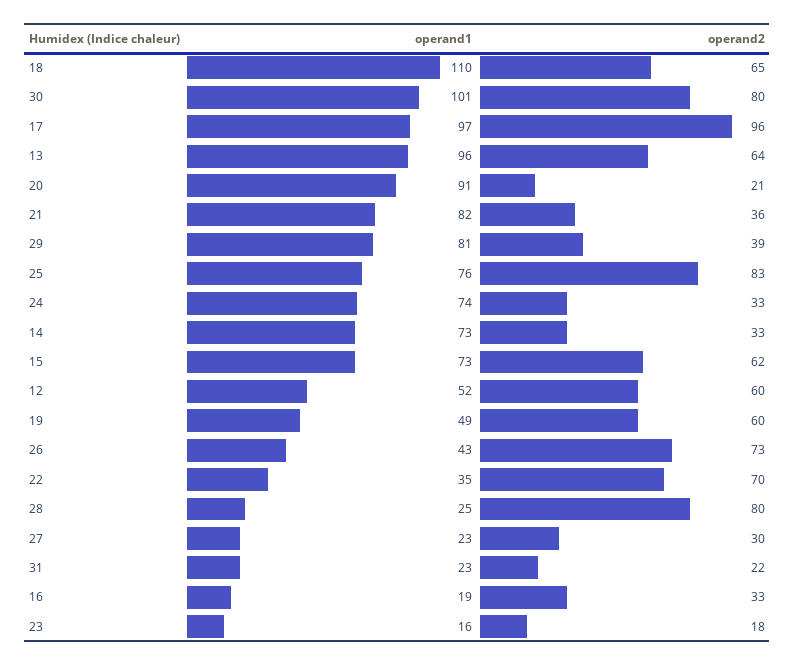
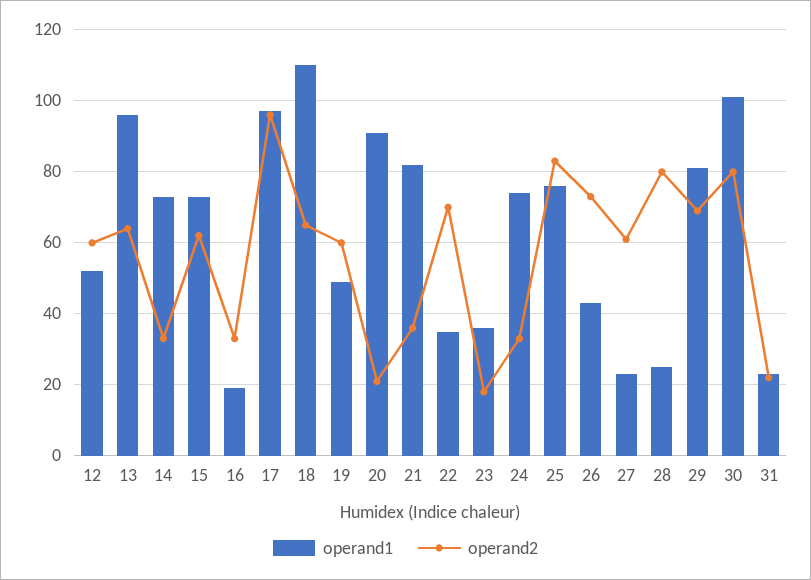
operand2, 29: 39 -> 70
operand2, 27: 30 -> 60
operand1, 23: 16 -> 35

